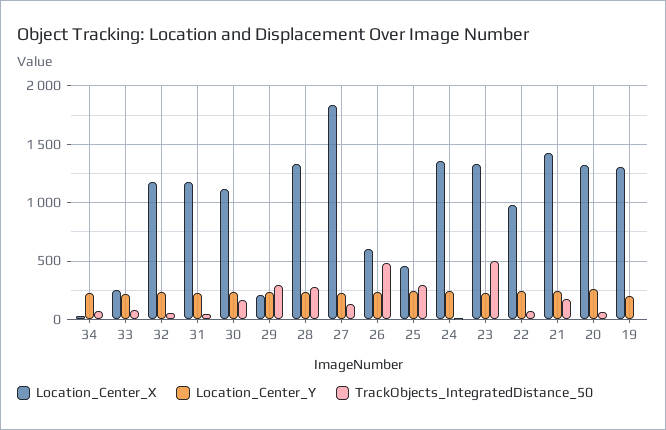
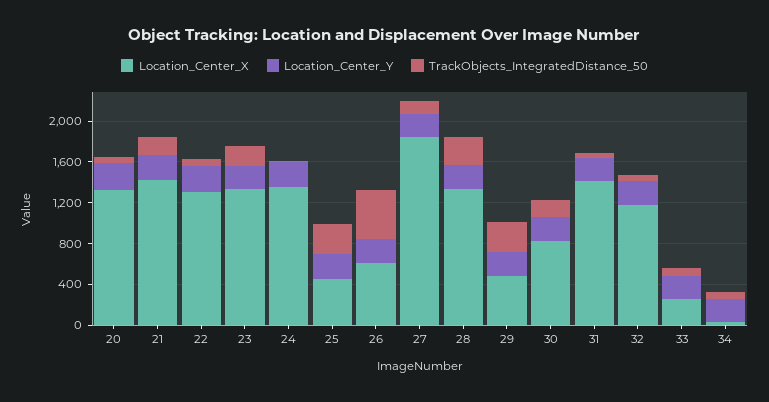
Location_Center_X, 31: 1200 -> 1400
Location_Center_X, 30: 1100 -> 800
Location_Center_X, 29: 200 -> 500
TrackObjects_IntegratedDistance_50, 23: 500 -> 200
Location_Center_X, 22: 1000 -> 1300
Location_Center_X, 19: 1300 -> none
Location_Center_Y, 19: 200 -> none
TrackObjects_IntegratedDistance_50, 19: 0 -> none

